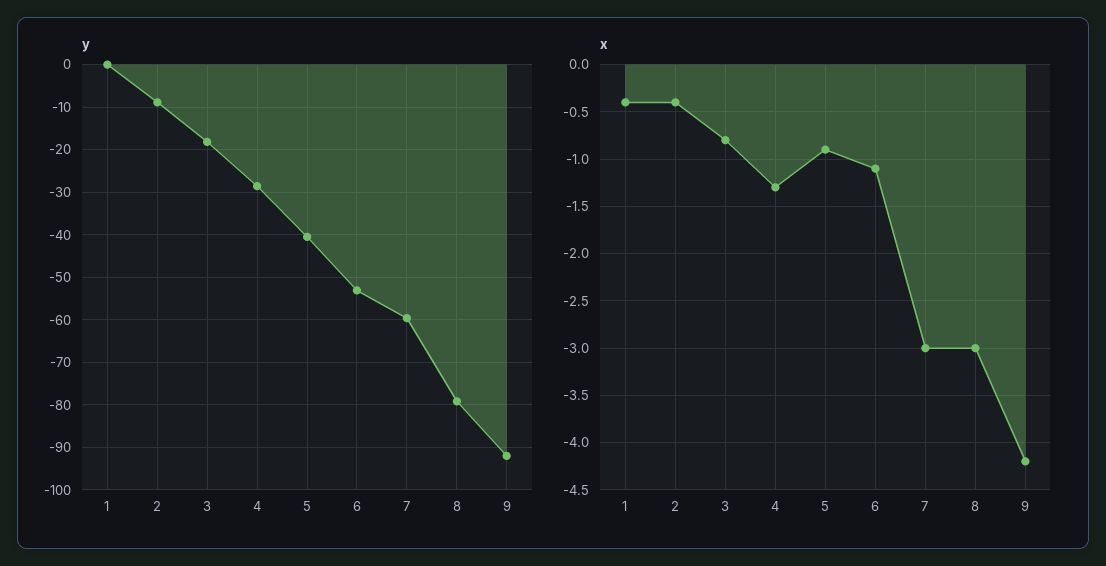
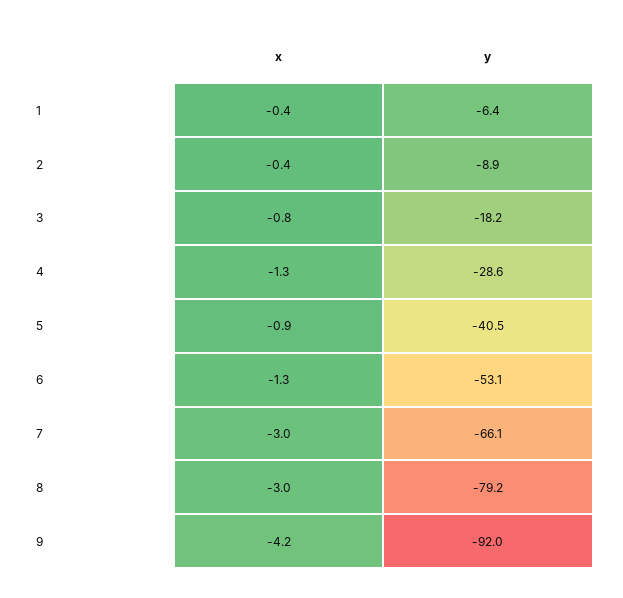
y, 1: 0 -> -6.4
y, 7: -60 -> -66.1
x, 6: -1.1 -> -1.3

